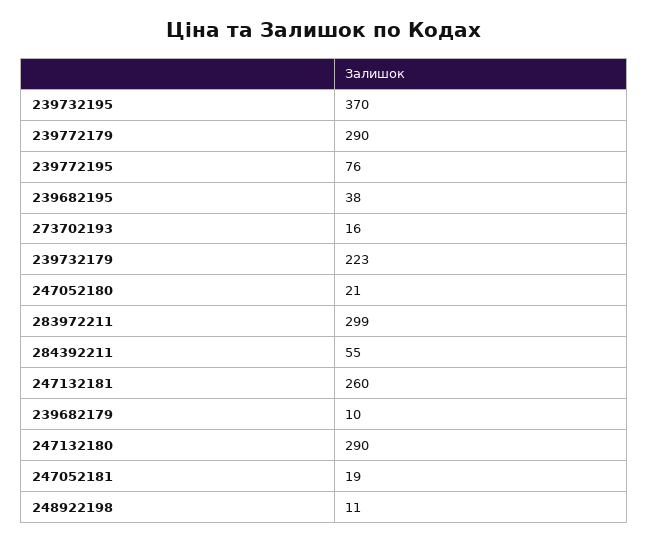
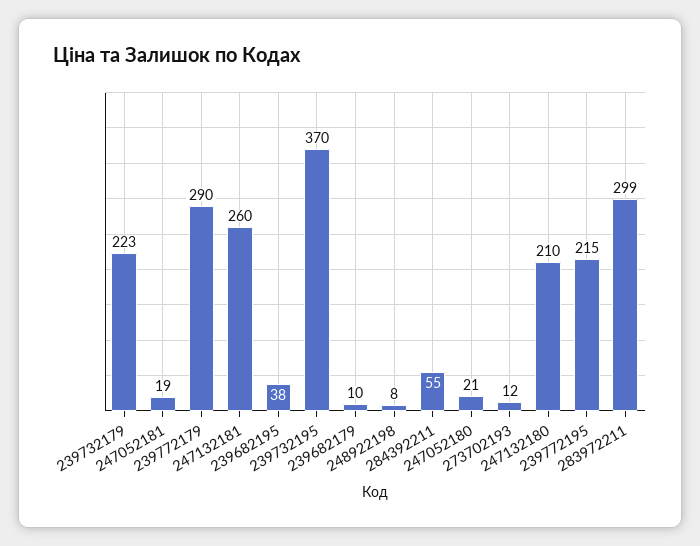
239772195: 76 -> 215
273702193: 16 -> 12
247132180: 290 -> 210
248922198: 11 -> 8

